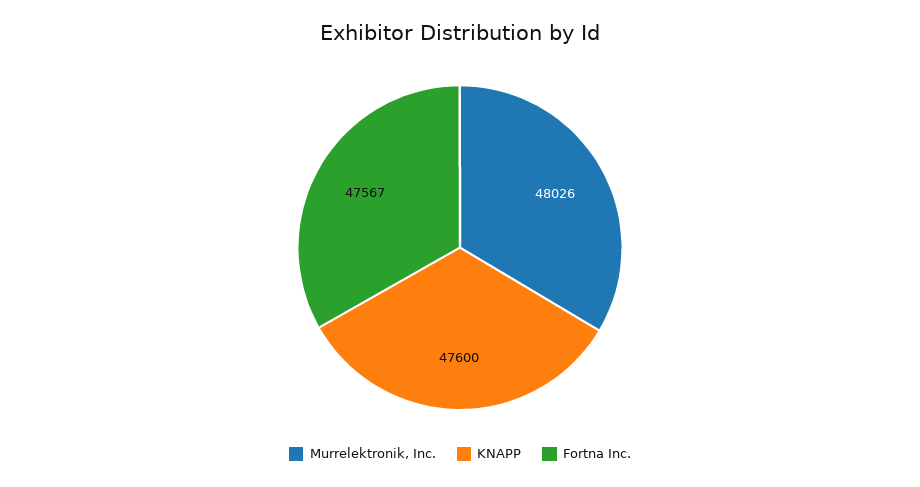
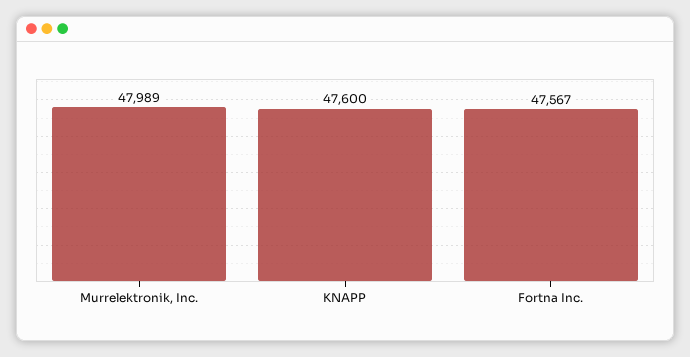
Murrelektronik, Inc.: 48026 -> 47989

